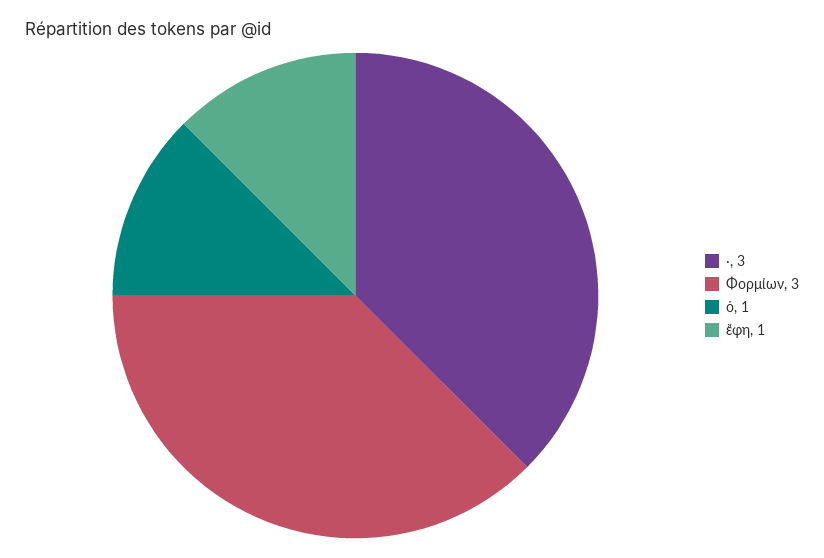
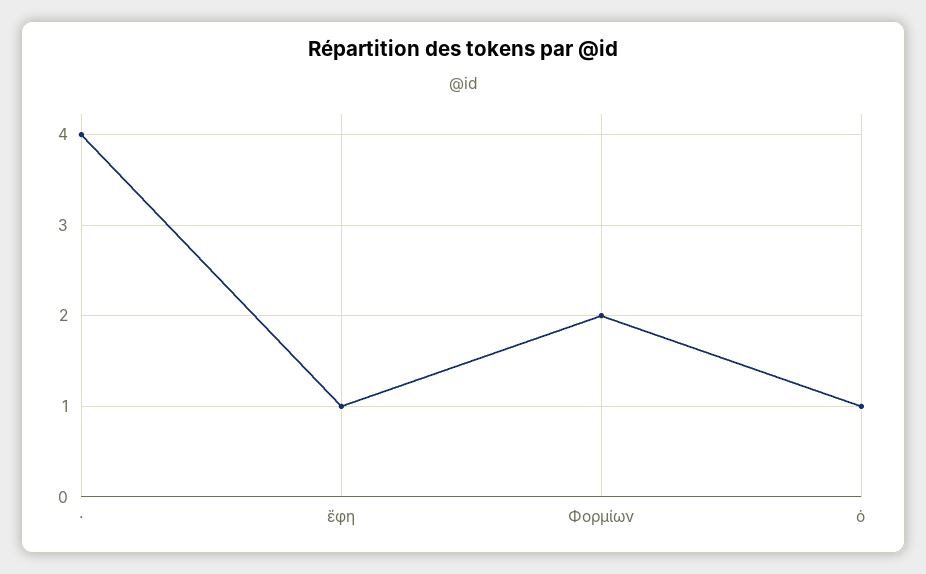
·: 3 -> 4
Φορμίων: 3 -> 2

